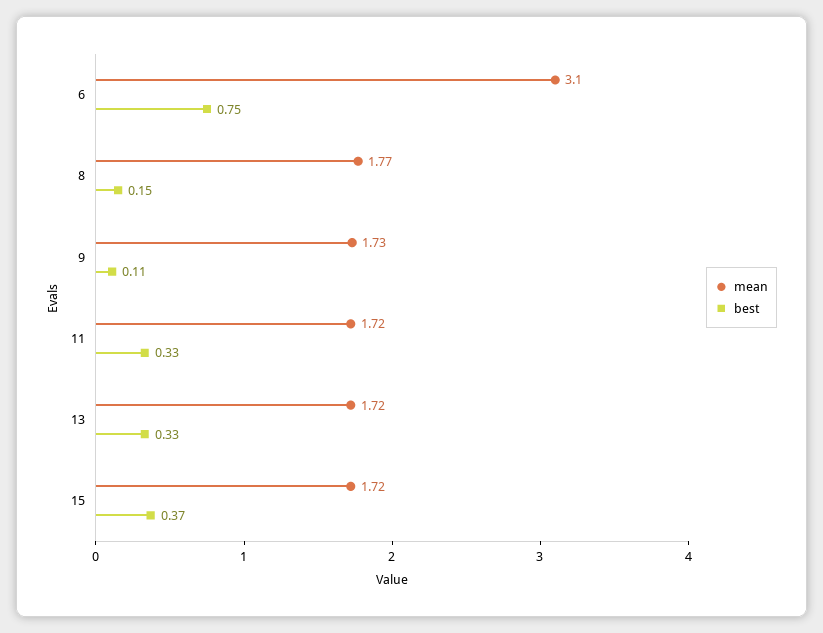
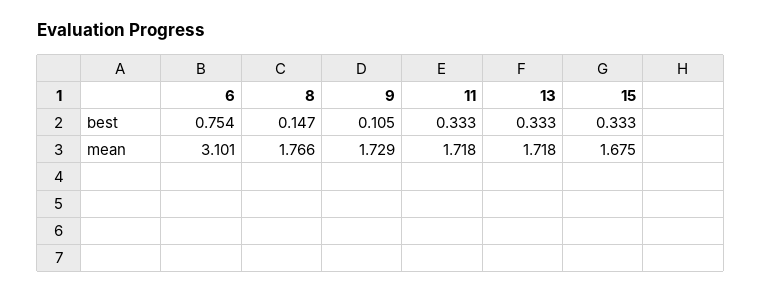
mean, 15: 1.72 -> 1.675
best, 15: 0.37 -> 0.333

